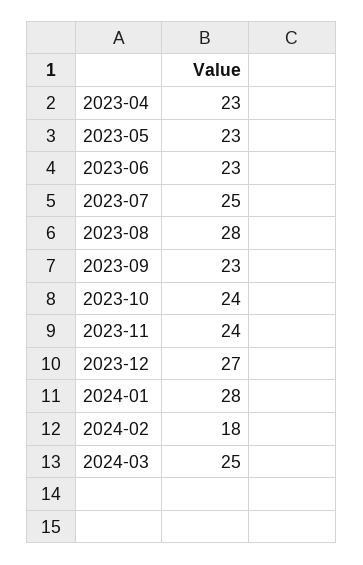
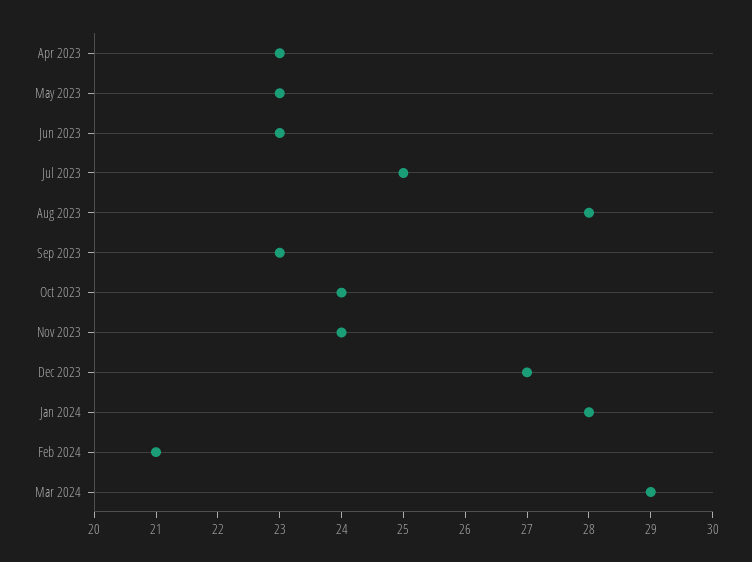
2024-02: 18 -> 21
2024-03: 25 -> 29

